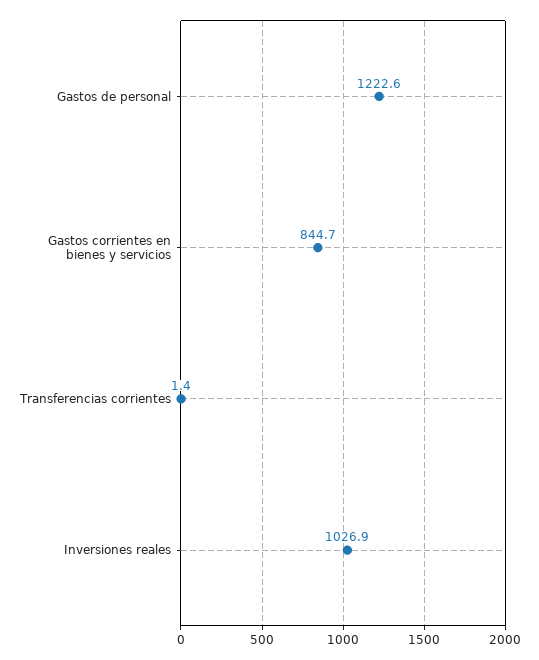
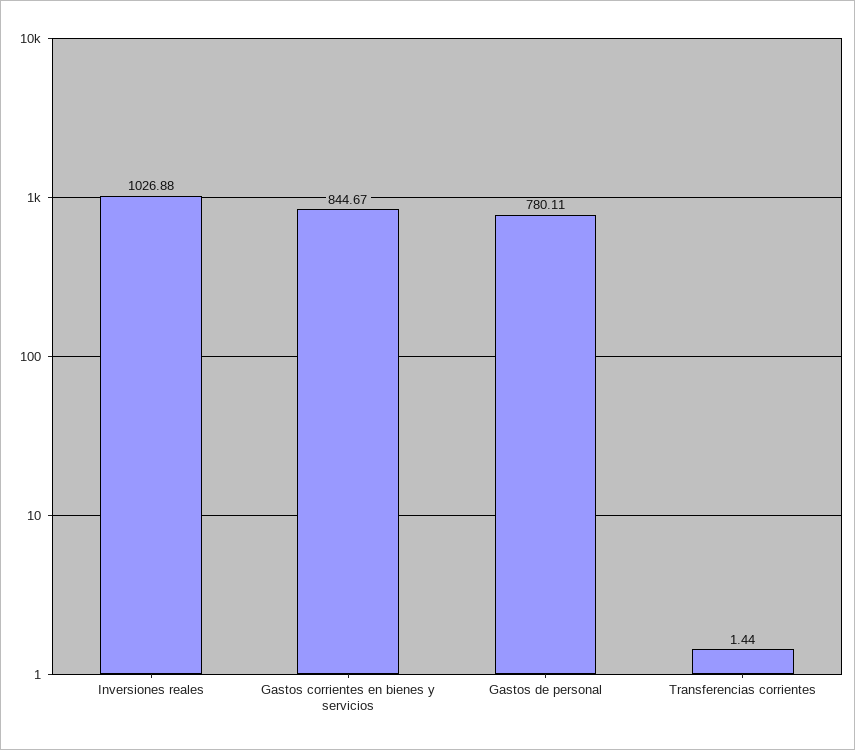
Gastos de personal: 1222.6 -> 780.11

